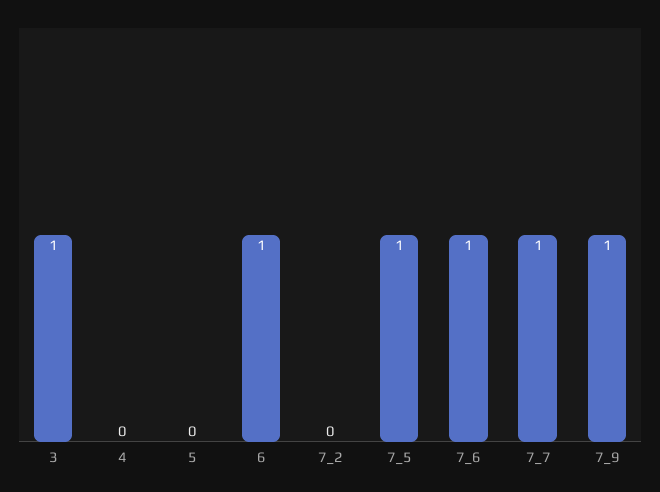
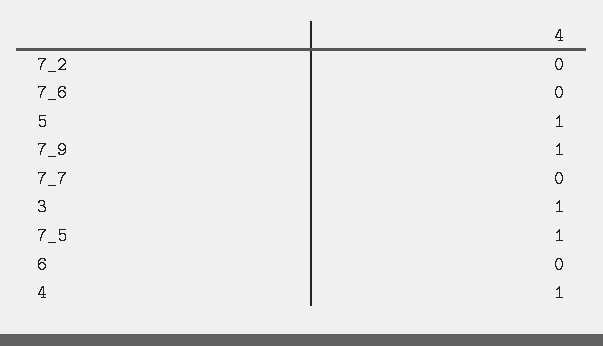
4: 0 -> 1
5: 0 -> 1
6: 1 -> 0
7_6: 1 -> 0
7_7: 1 -> 0

